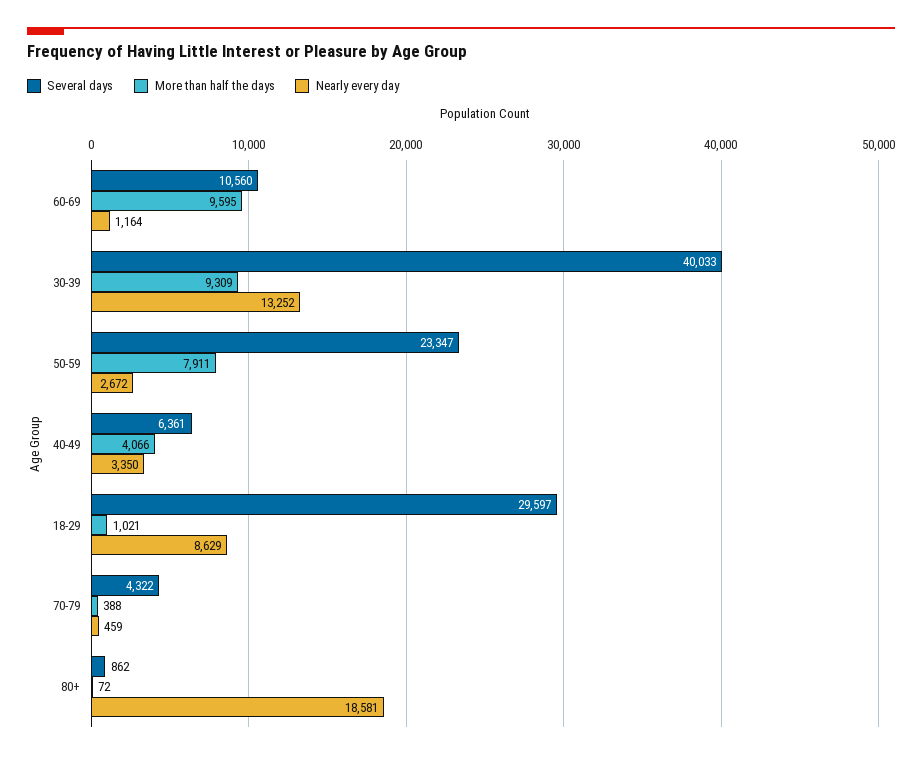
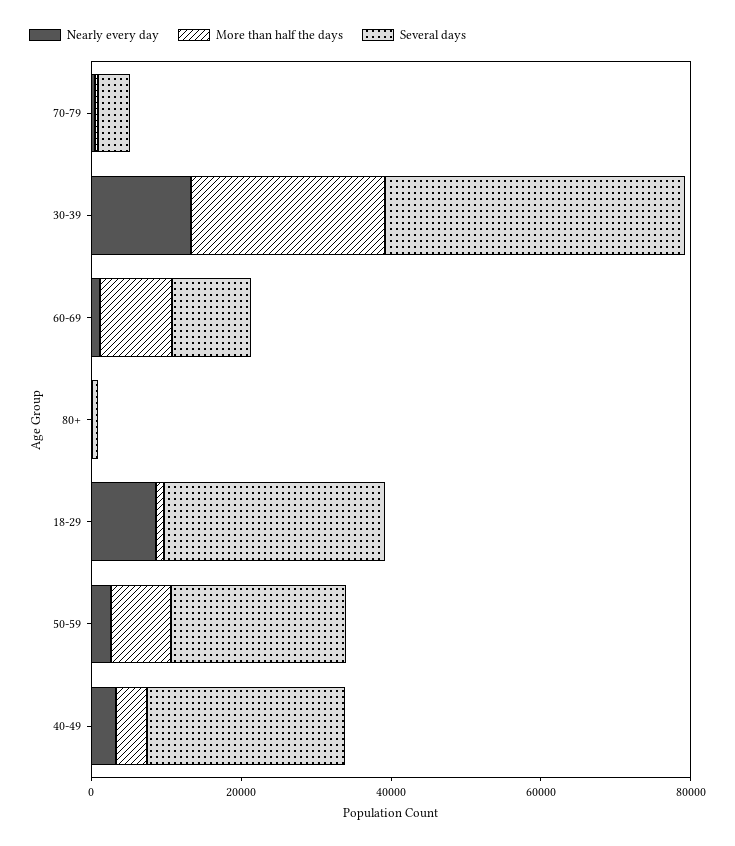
More than half the days, 30-39: 9309 -> 25000
Several days, 40-49: 6361 -> 25000
Nearly every day, 80+: 18581 -> 0

